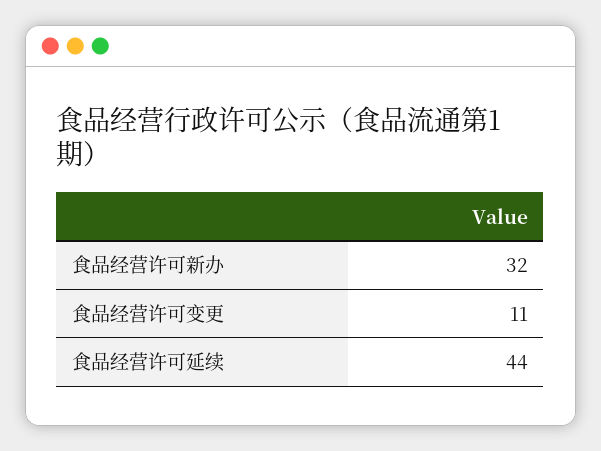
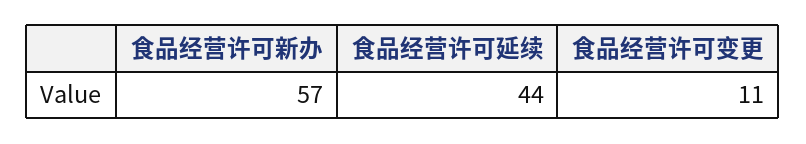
食品经营许可新办: 32 -> 57

